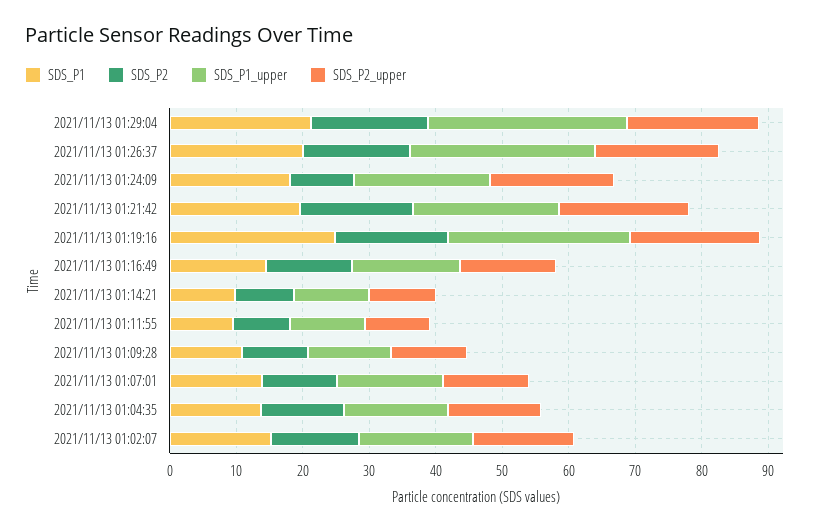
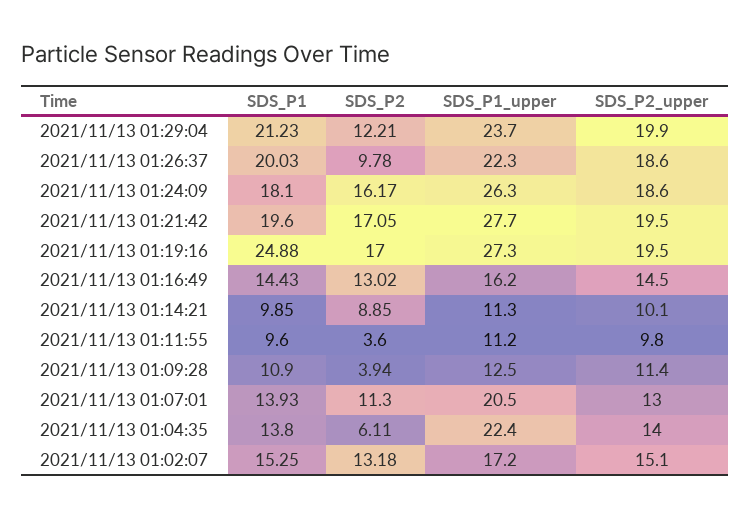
SDS_P2, 2021/11/13 01:29:04: 18 -> 12.21
SDS_P1_upper, 2021/11/13 01:29:04: 30 -> 23.7
SDS_P2, 2021/11/13 01:26:37: 16 -> 9.78
SDS_P1_upper, 2021/11/13 01:26:37: 28 -> 22.3
SDS_P2, 2021/11/13 01:24:09: 10 -> 16.17
SDS_P1_upper, 2021/11/13 01:24:09: 20 -> 26.3
SDS_P1_upper, 2021/11/13 01:21:42: 22 -> 27.7
SDS_P2, 2021/11/13 01:11:55: 8 -> 3.6
SDS_P2, 2021/11/13 01:09:28: 10 -> 3.94
SDS_P1_upper, 2021/11/13 01:07:01: 16 -> 20.5
SDS_P2, 2021/11/13 01:04:35: 12 -> 6.11
SDS_P1_upper, 2021/11/13 01:04:35: 16 -> 22.4

